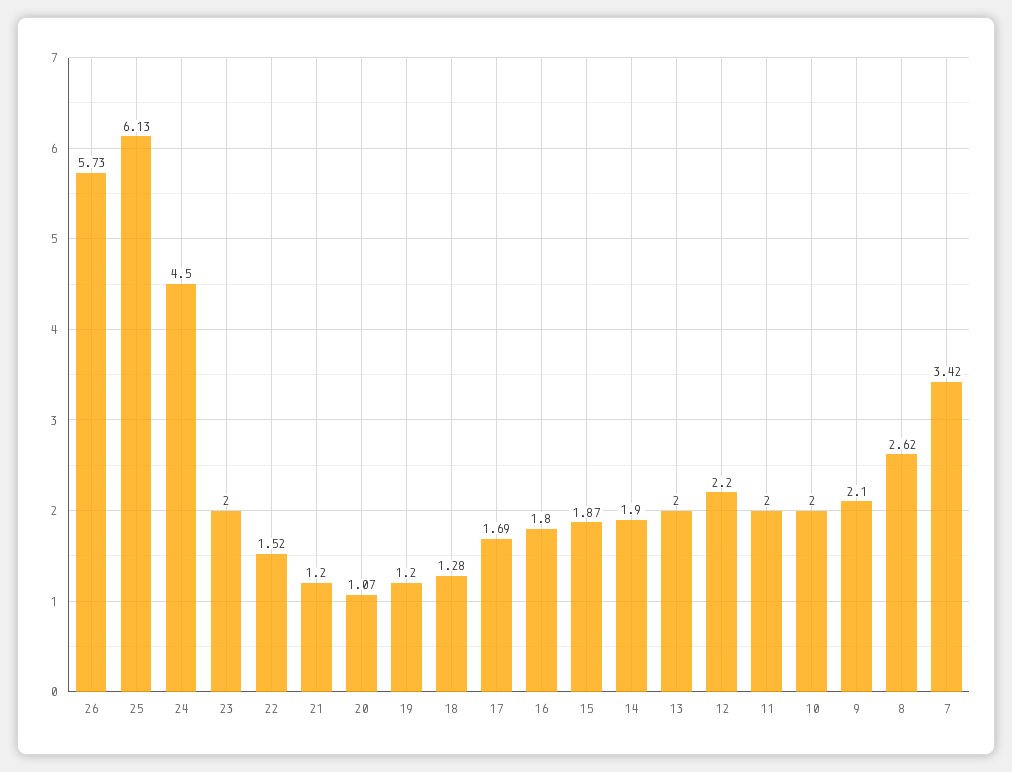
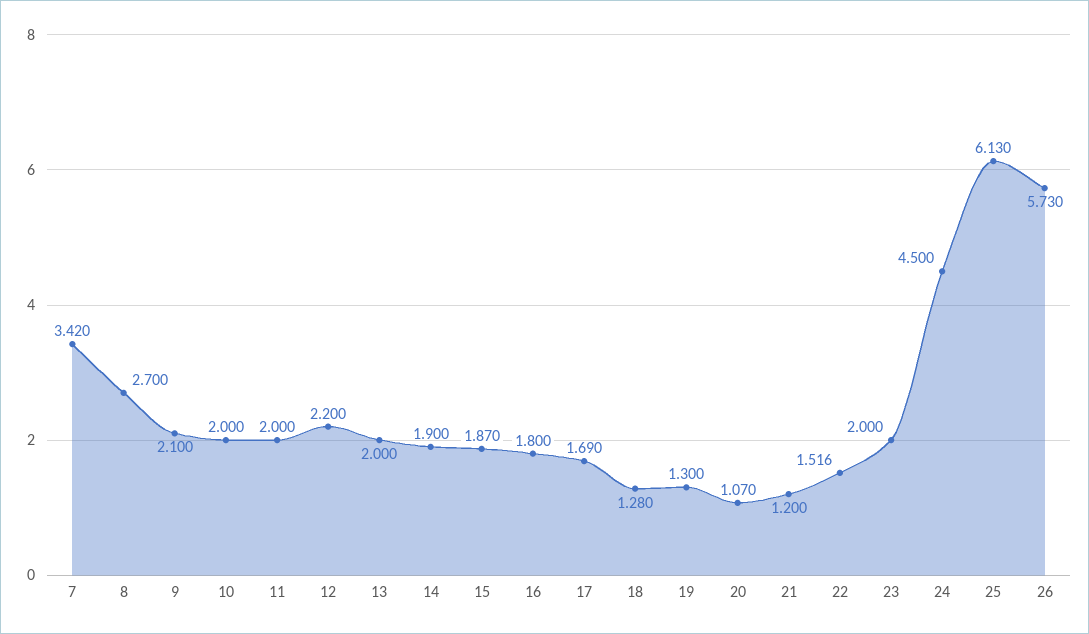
19: 1.2 -> 1.3
8: 2.62 -> 2.7

